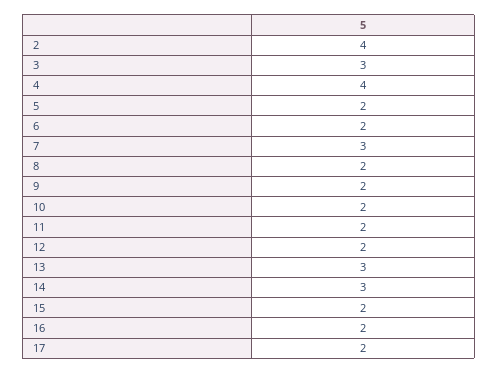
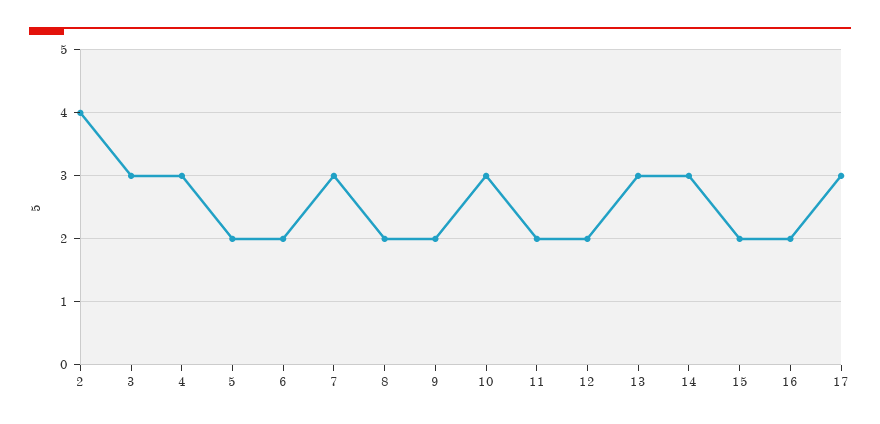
4: 4 -> 3
10: 2 -> 3
17: 2 -> 3

